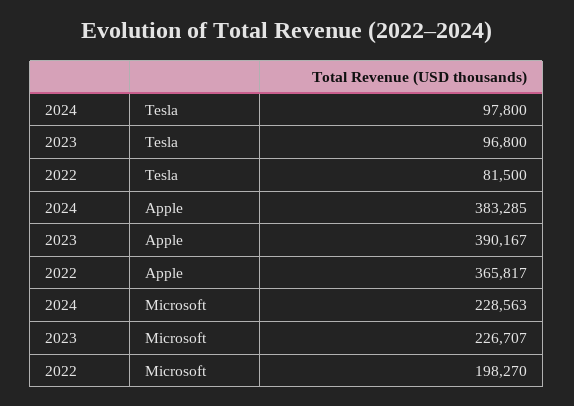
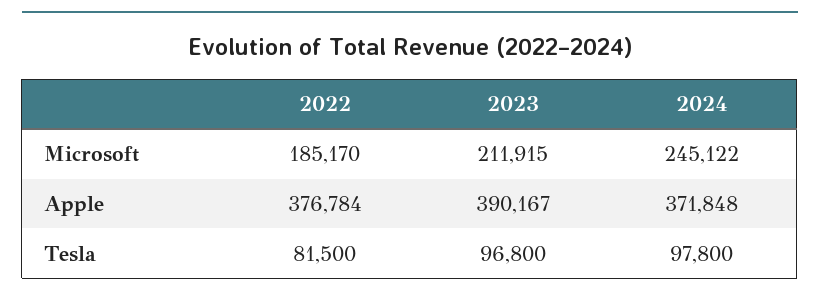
2024, Apple: 383285 -> 371848
2022, Apple: 365817 -> 376784
2024, Microsoft: 228563 -> 245122
2023, Microsoft: 226707 -> 211915
2022, Microsoft: 198270 -> 185170

